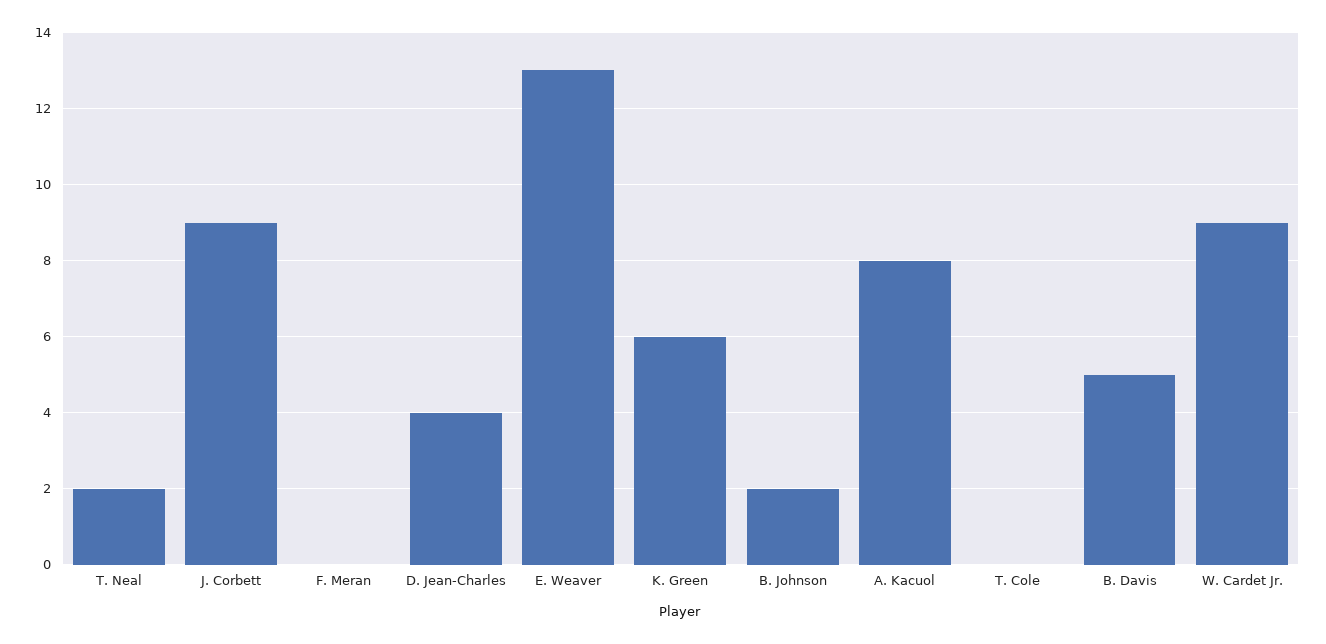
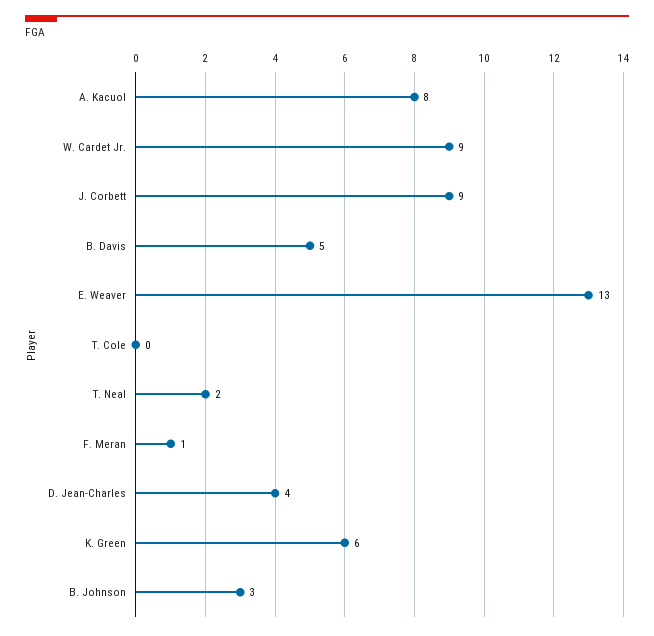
F. Meran: 0 -> 1
B. Johnson: 2 -> 3

